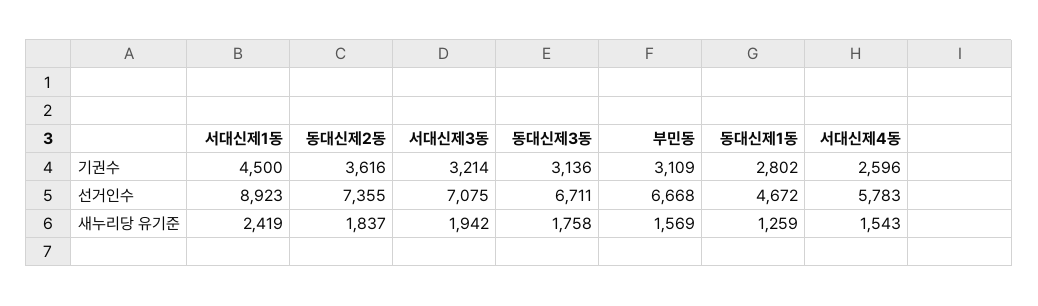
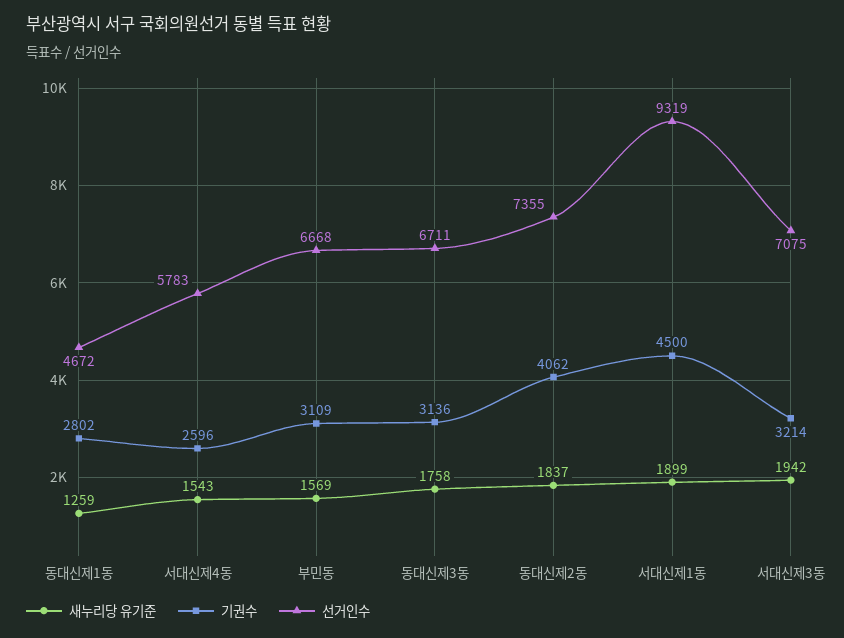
기권수, 동대신제2동: 3616 -> 4062
선거인수, 서대신제1동: 8923 -> 9319
새누리당 유기준, 서대신제1동: 2419 -> 1899

